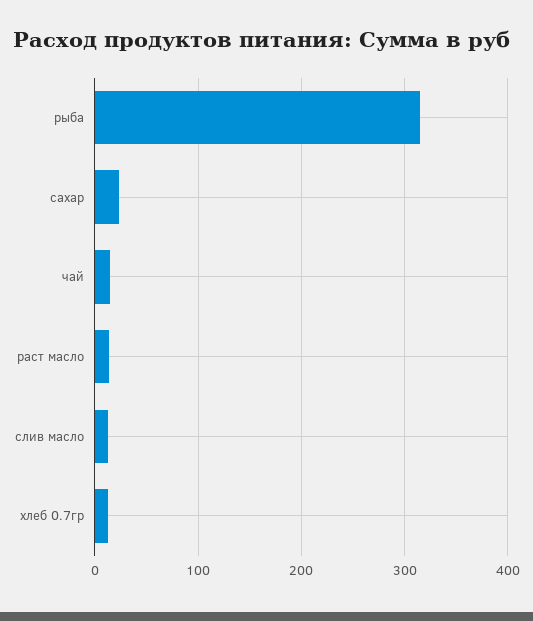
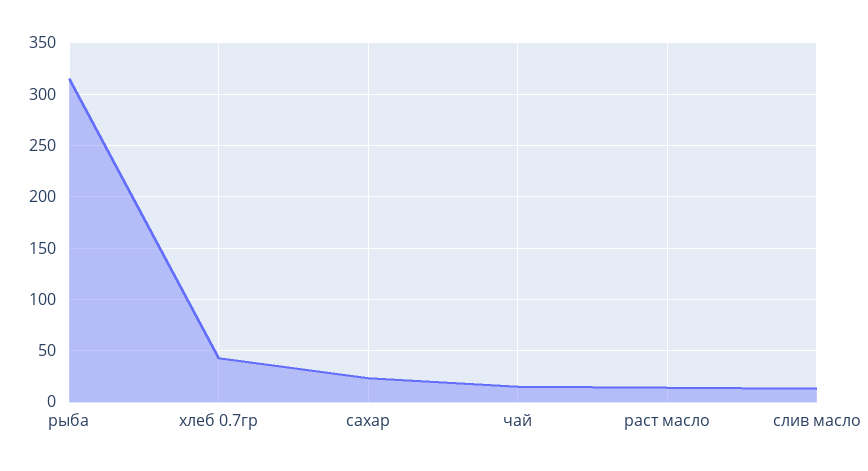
хлеб 0.7гр: 10 -> 40

